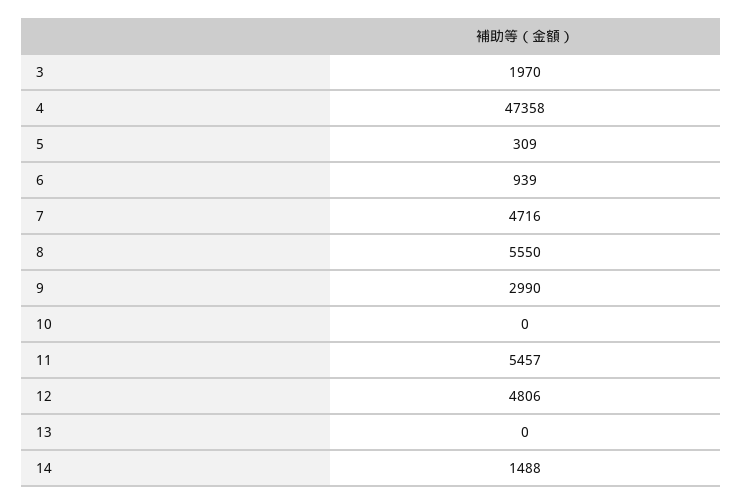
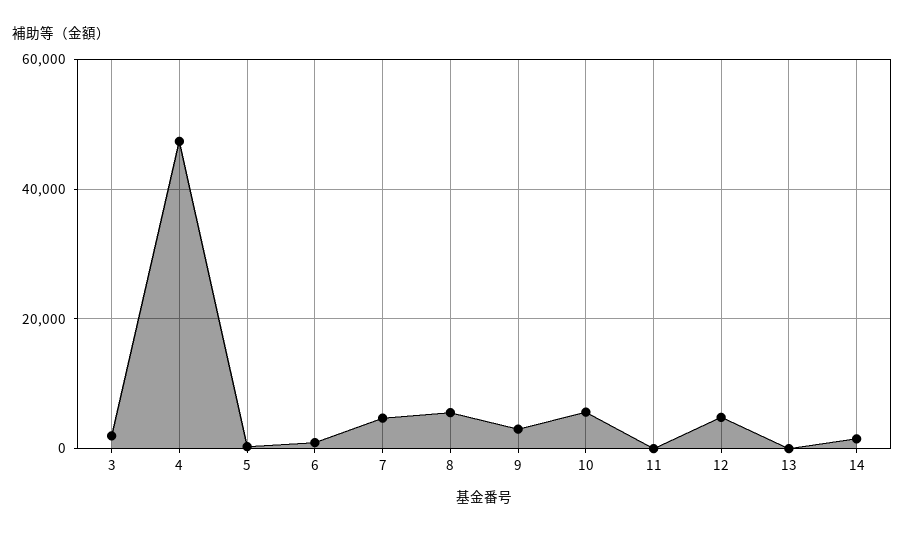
10: 0 -> 6000
11: 5457 -> 0

